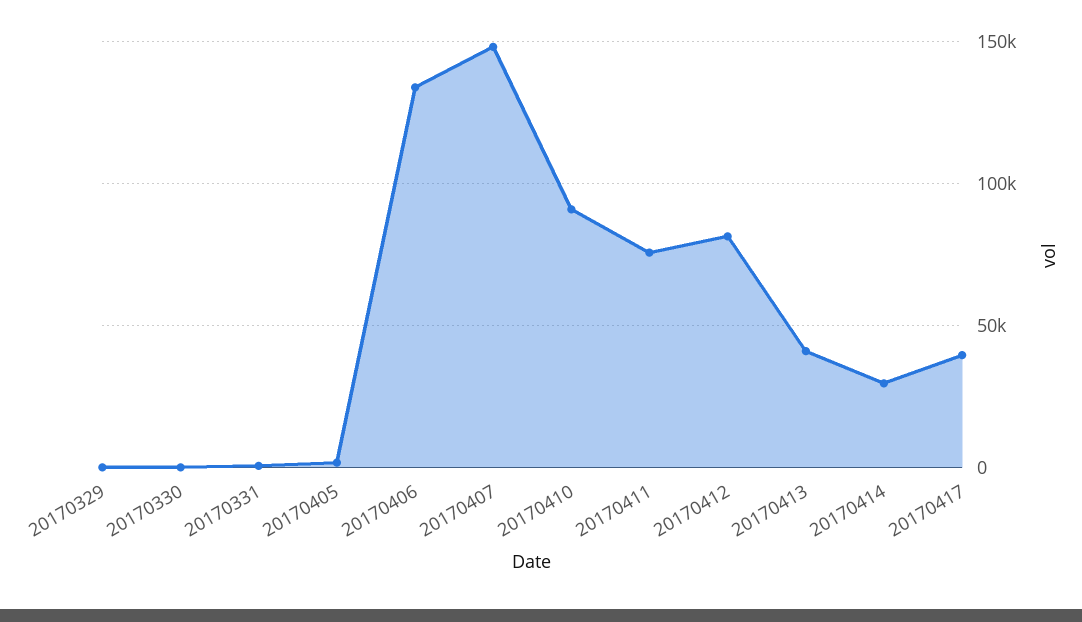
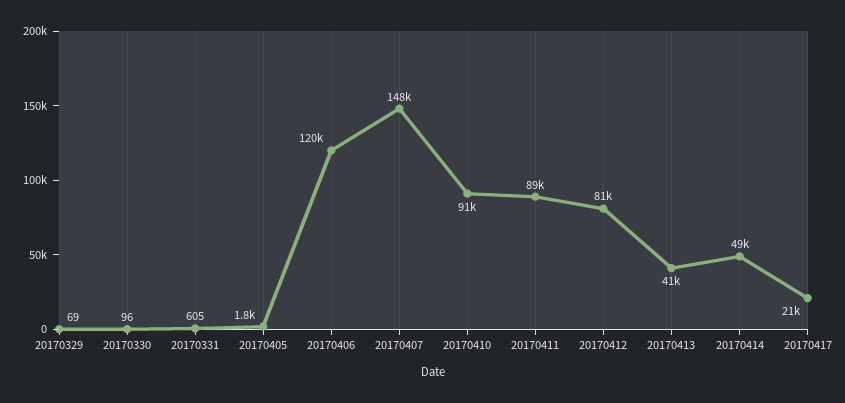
20170406: 135000 -> 120000
20170411: 75000 -> 89000
20170414: 30000 -> 49000
20170417: 40000 -> 21000

